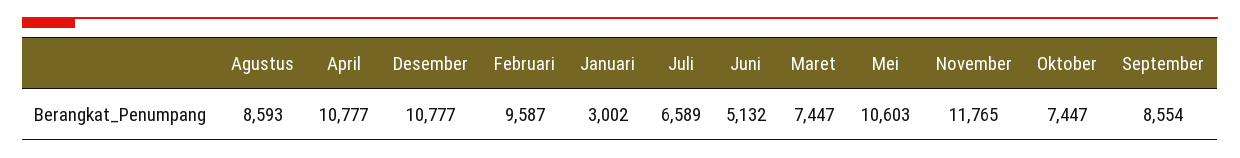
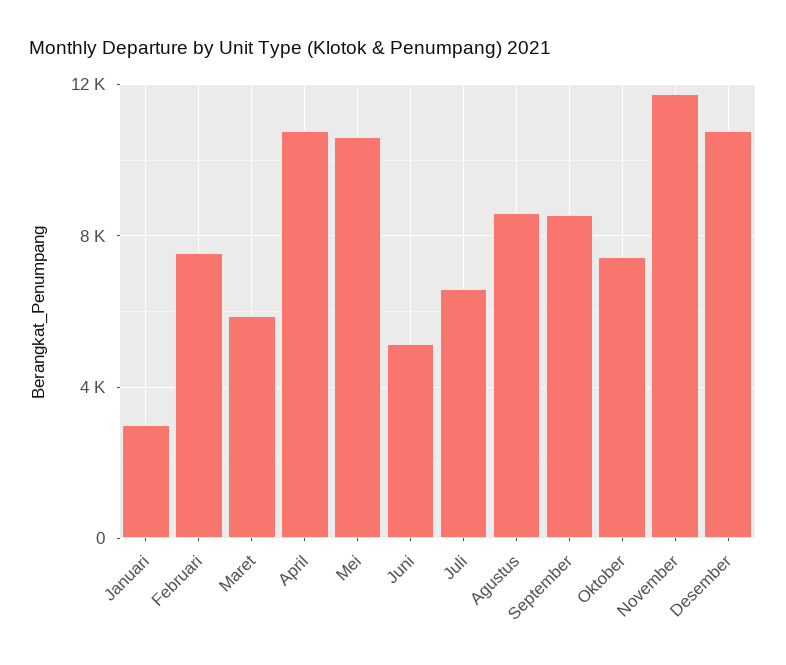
Februari: 9587 -> 7500
Maret: 7447 -> 6000

